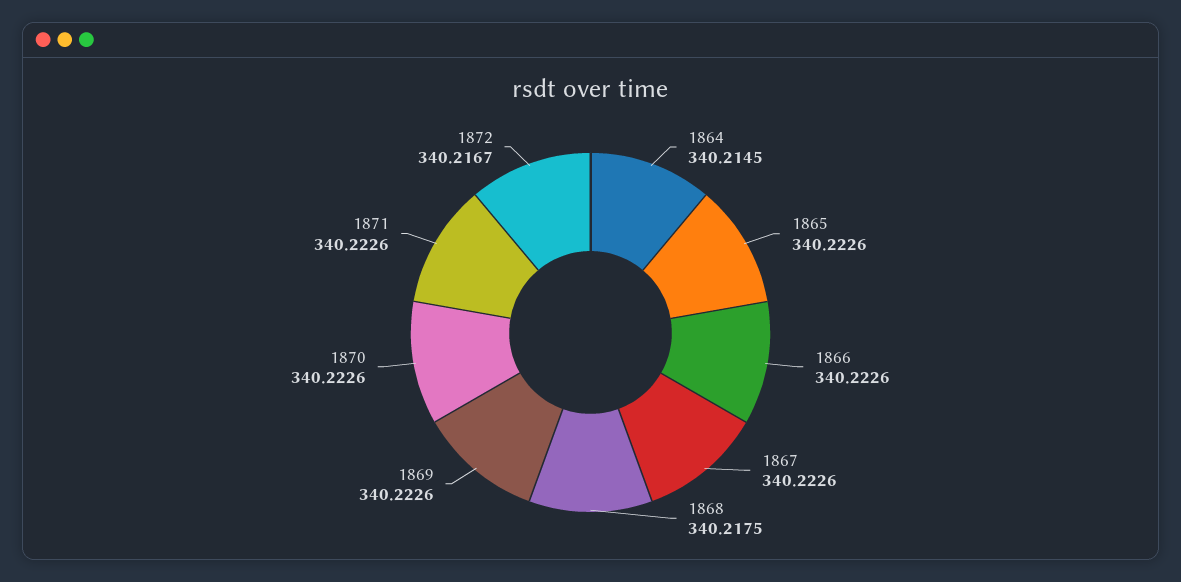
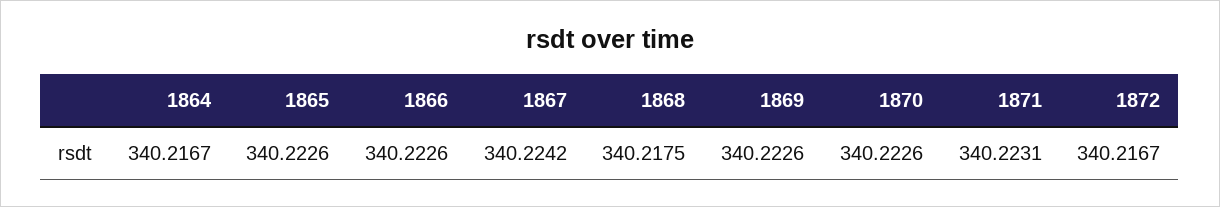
1864: 340.2145 -> 340.2167
1867: 340.2226 -> 340.2242
1871: 340.2226 -> 340.2231

